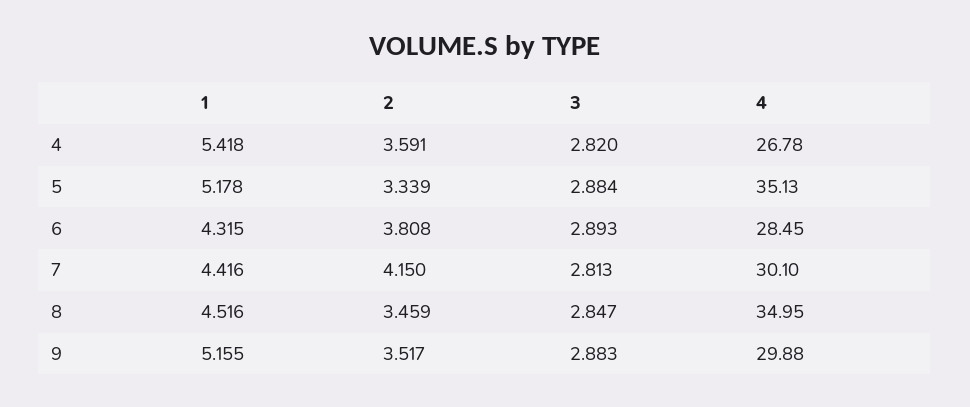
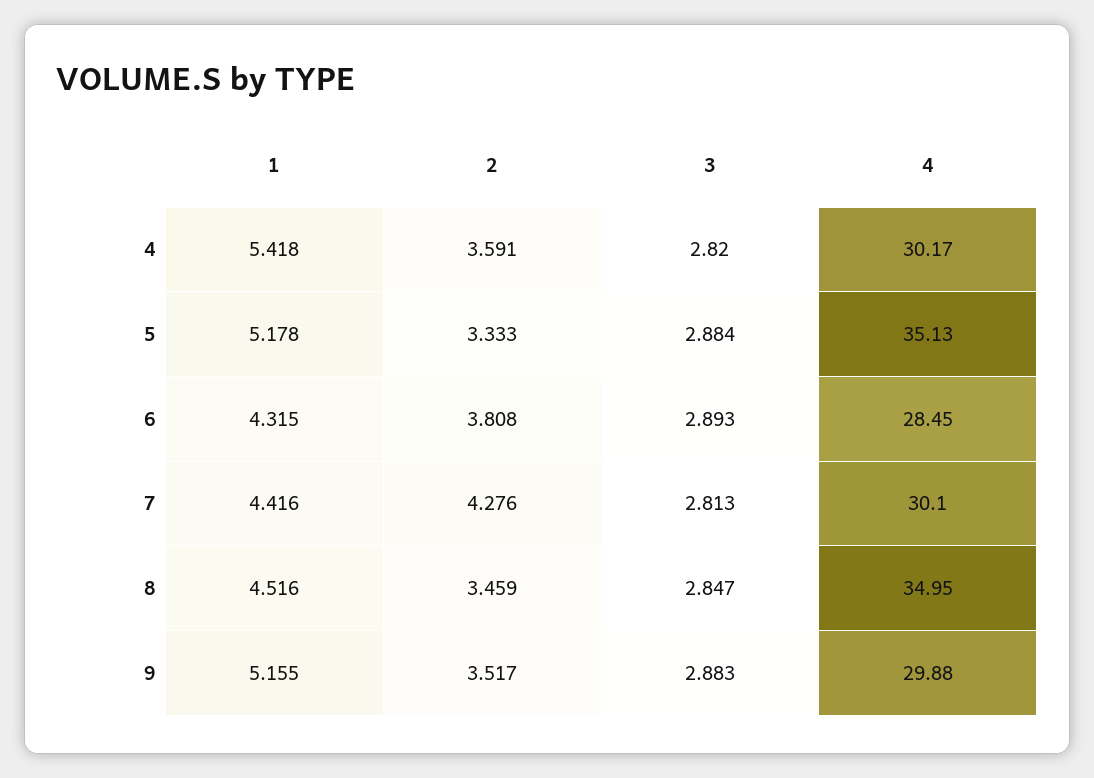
4, 4: 26.78 -> 30.17
2, 5: 3.339 -> 3.333
2, 7: 4.15 -> 4.276

